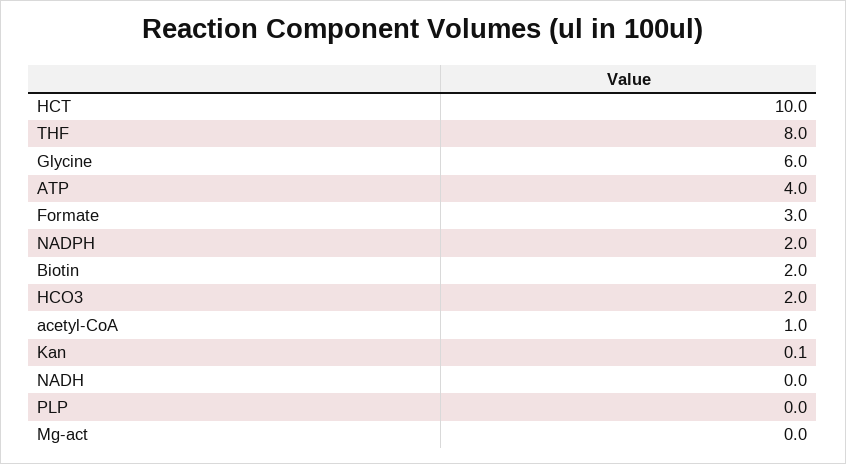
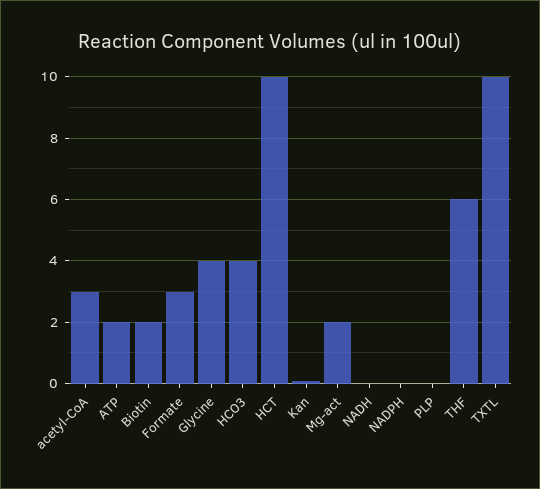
THF: 8 -> 6
Glycine: 6 -> 4
ATP: 4 -> 2
NADPH: 2 -> 0
HCO3: 2 -> 4
acetyl-CoA: 1 -> 3
Mg-act: 0 -> 2
TXTL: none -> 10

